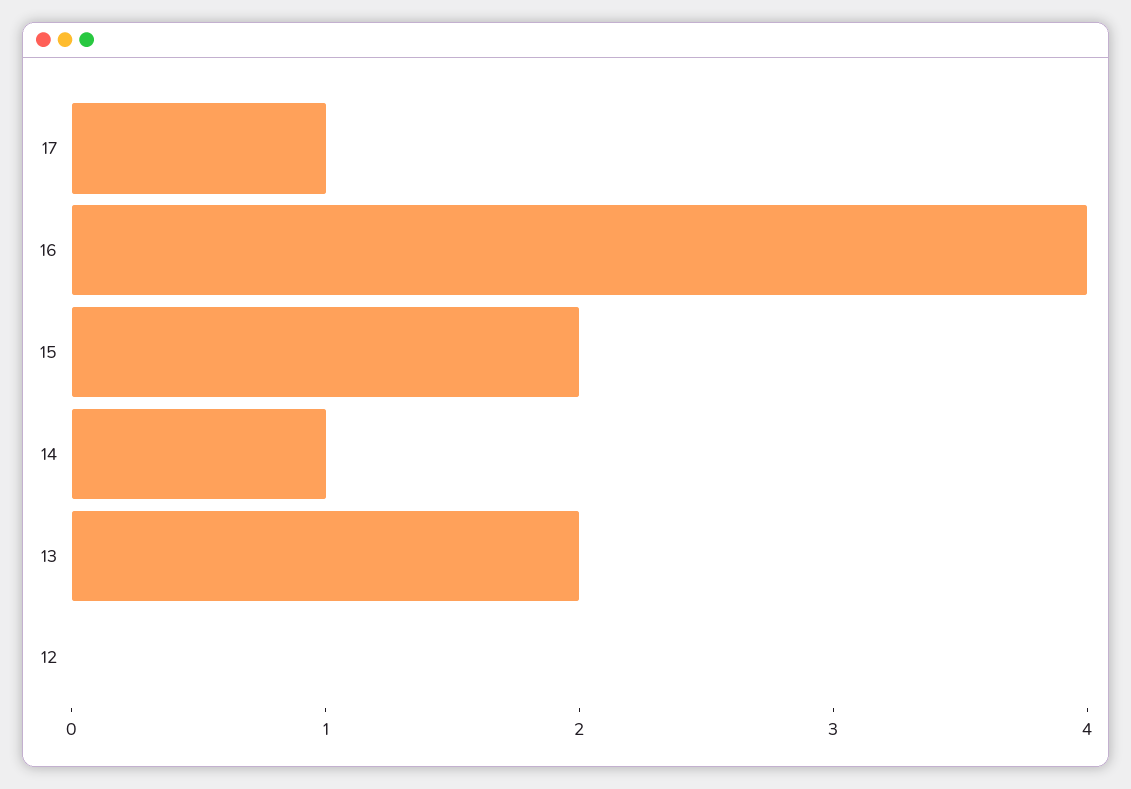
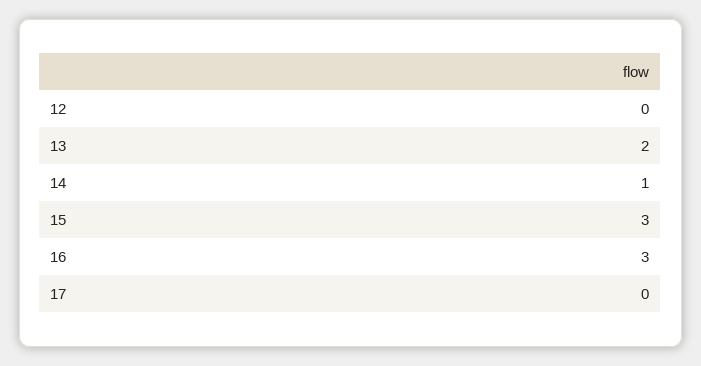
17: 1 -> 0
16: 4 -> 3
15: 2 -> 3

